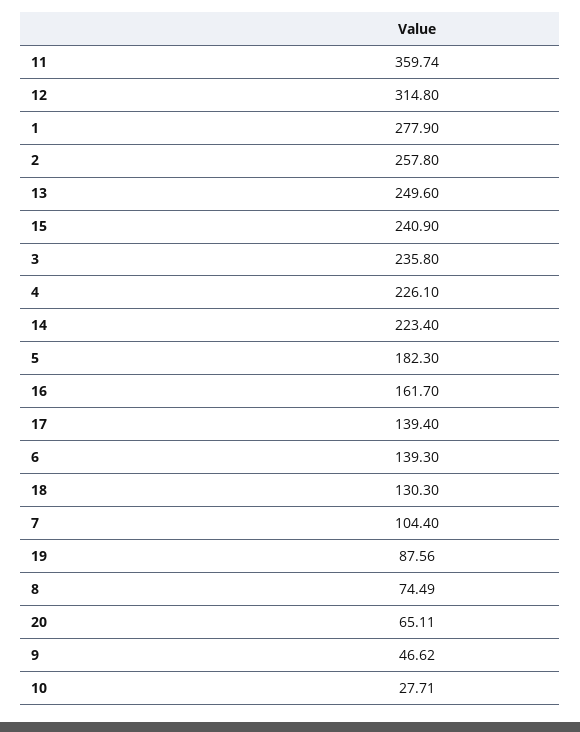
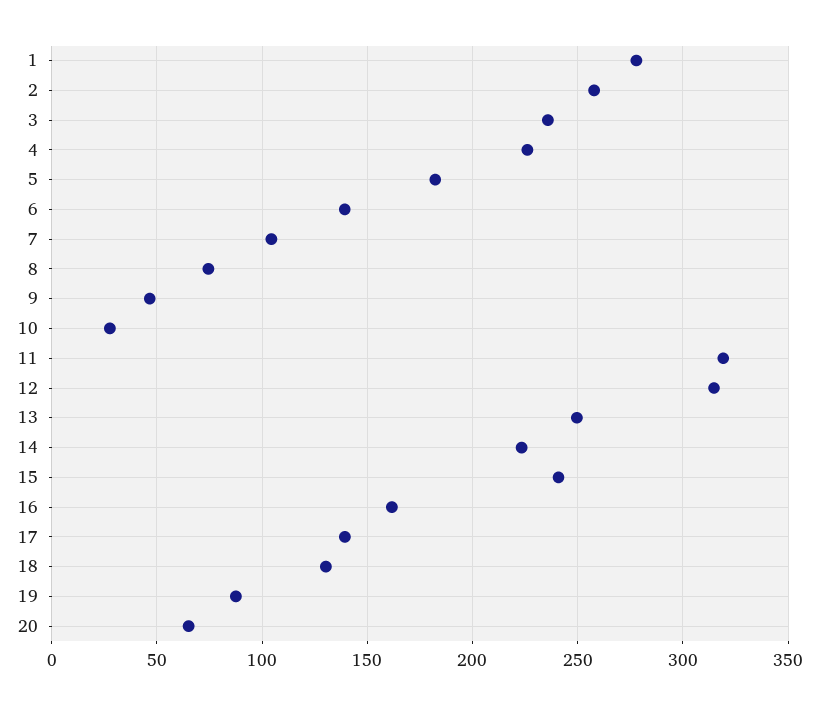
11: 359.74 -> 320

